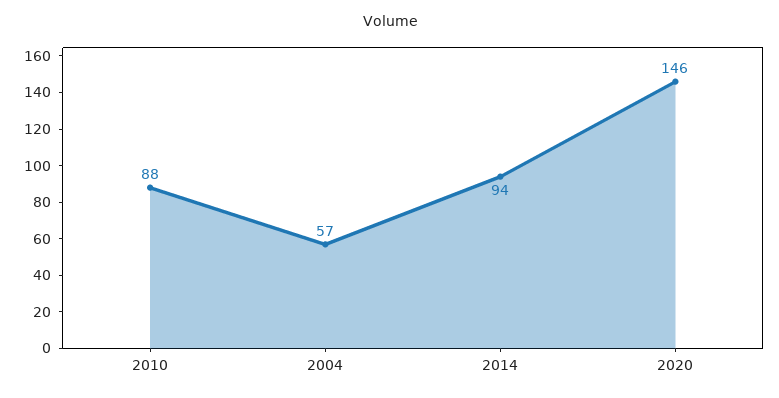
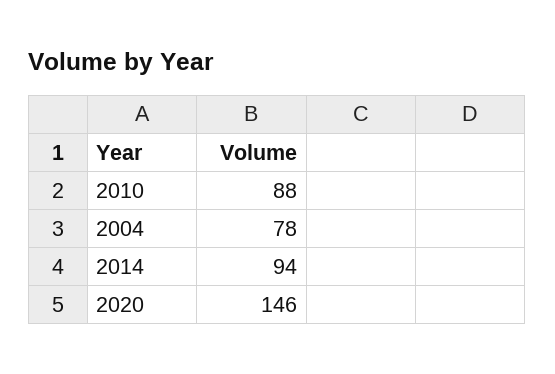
2004: 57 -> 78

